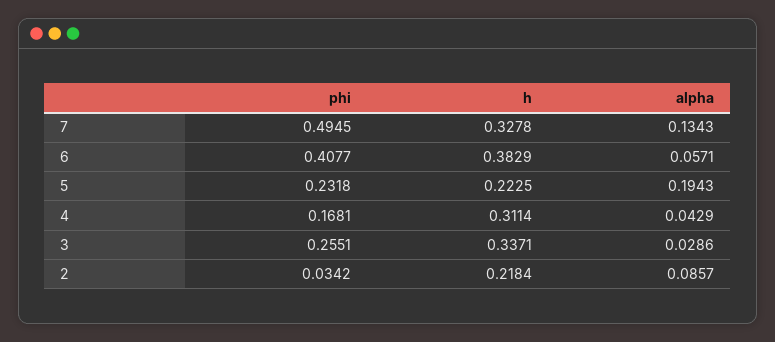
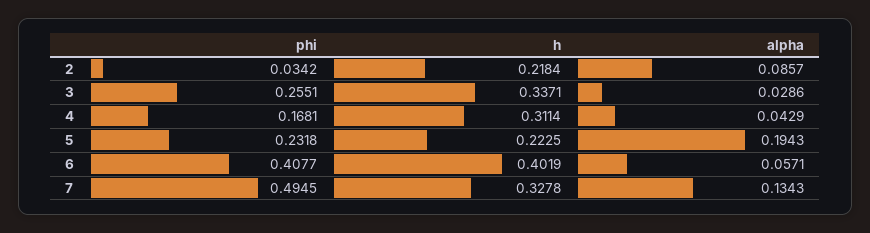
h, 6: 0.3829 -> 0.4019

